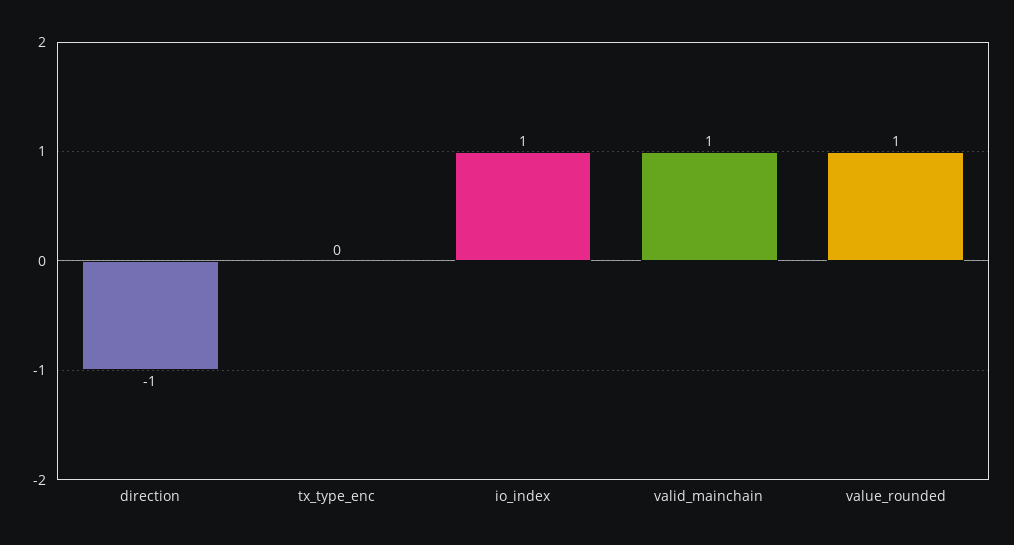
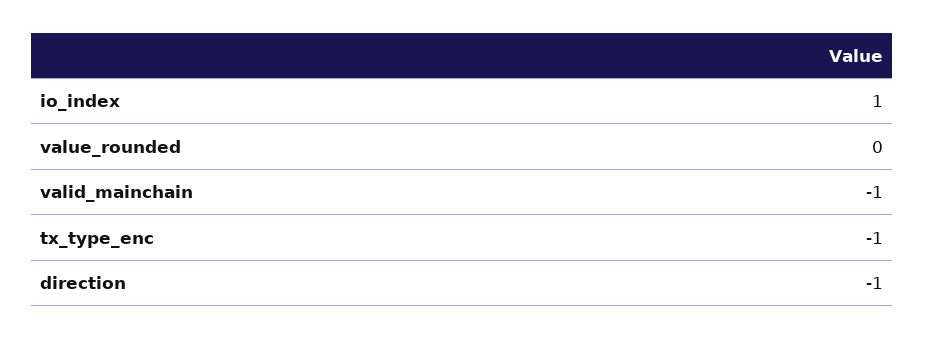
tx_type_enc: 0 -> -1
valid_mainchain: 1 -> -1
value_rounded: 1 -> 0

